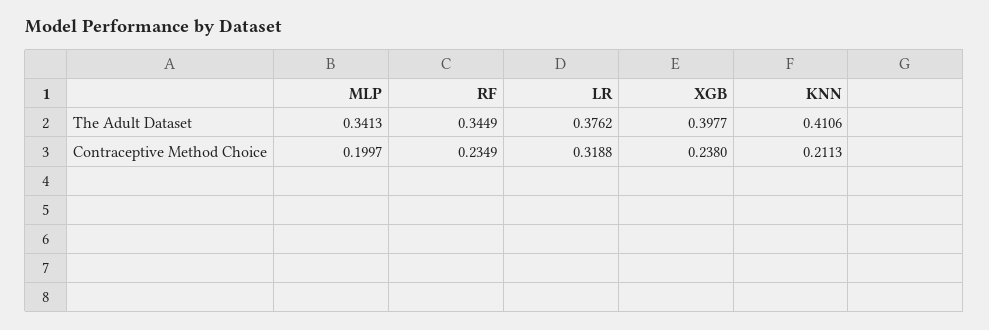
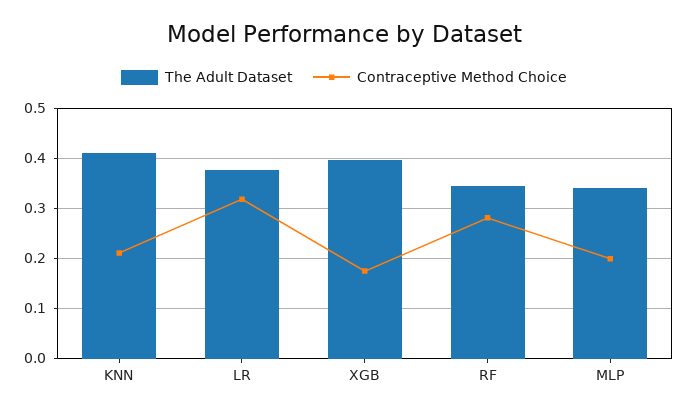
Contraceptive Method Choice, RF: 0.2349 -> 0.28
Contraceptive Method Choice, XGB: 0.238 -> 0.18

